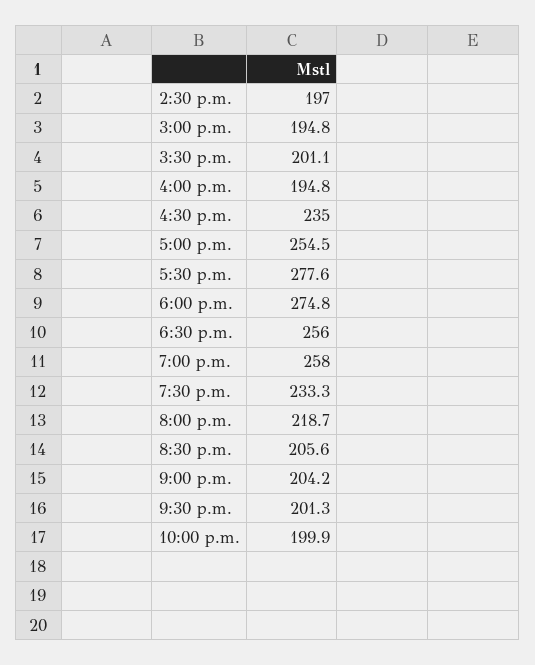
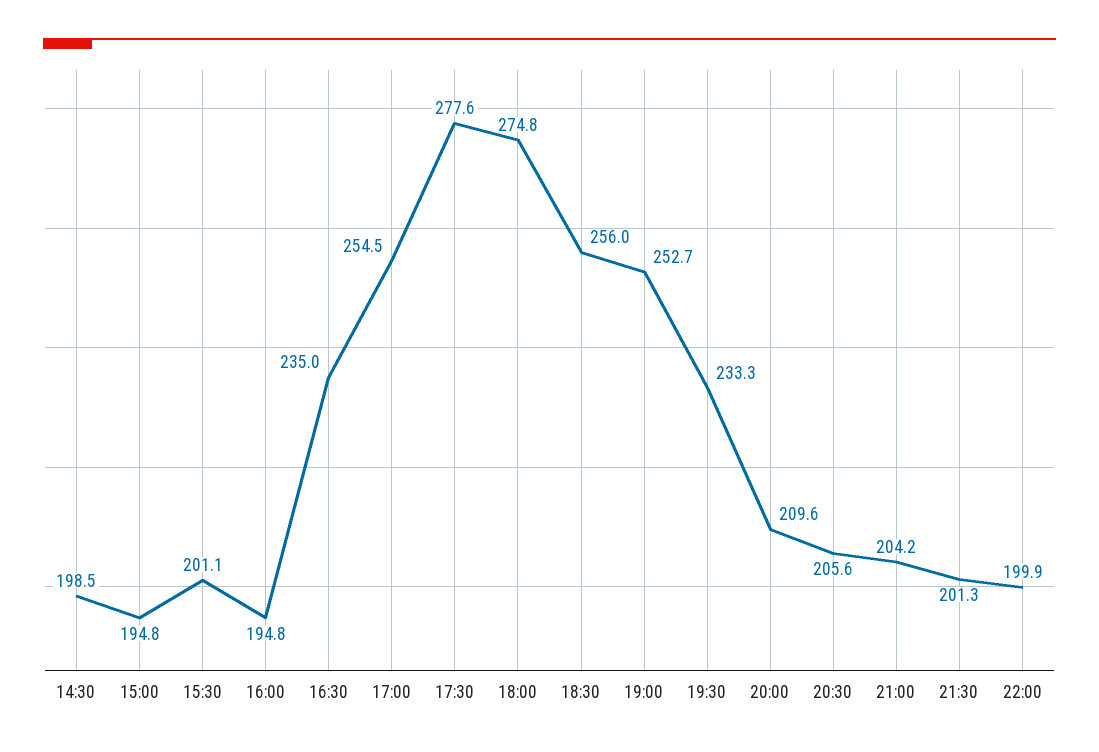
2:30 p.m.: 197 -> 198.5
7:00 p.m.: 258 -> 252.7
8:00 p.m.: 218.7 -> 209.6

